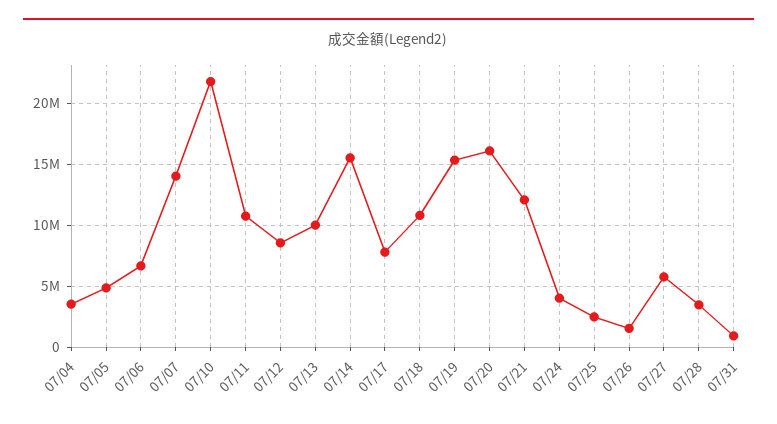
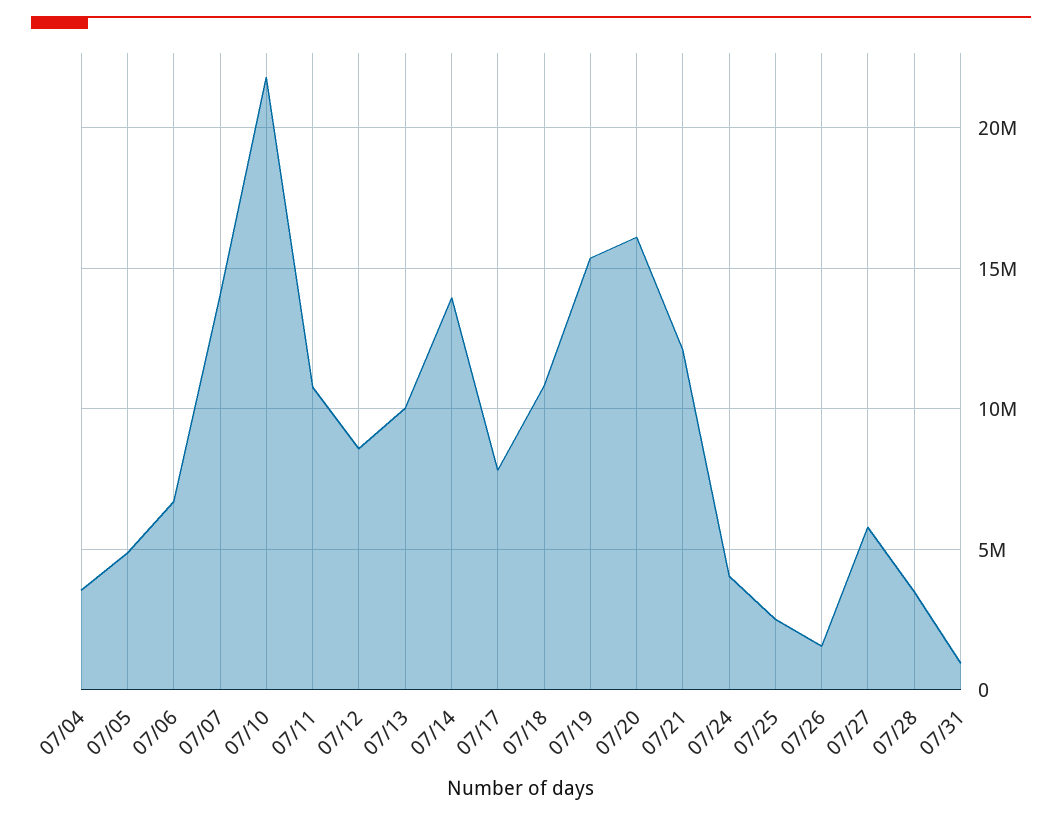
07/14: 15500000 -> 14000000

